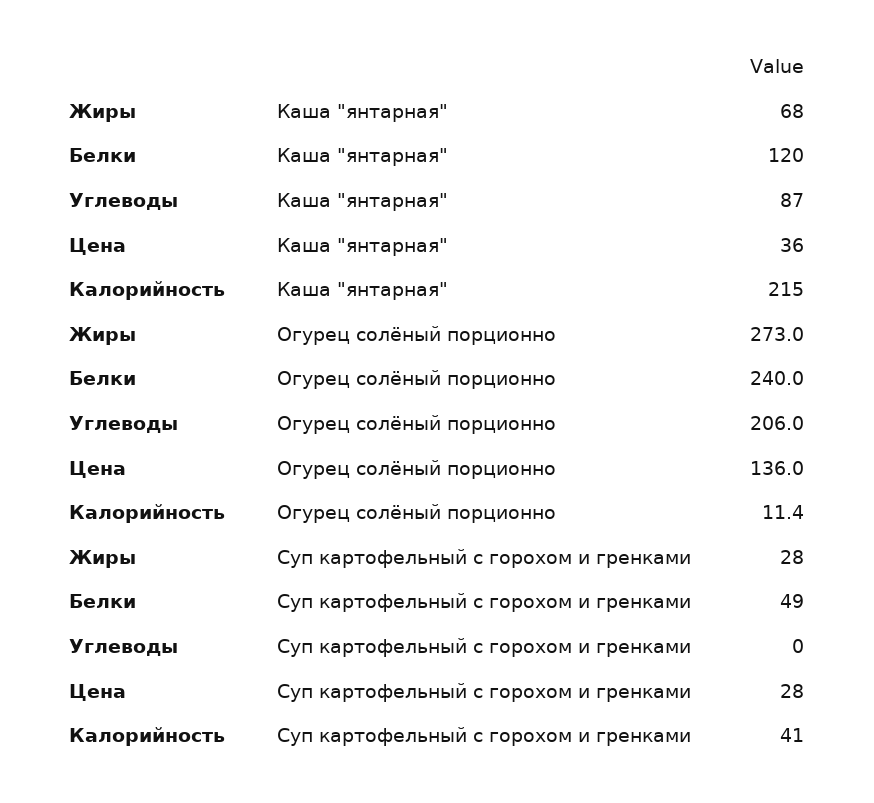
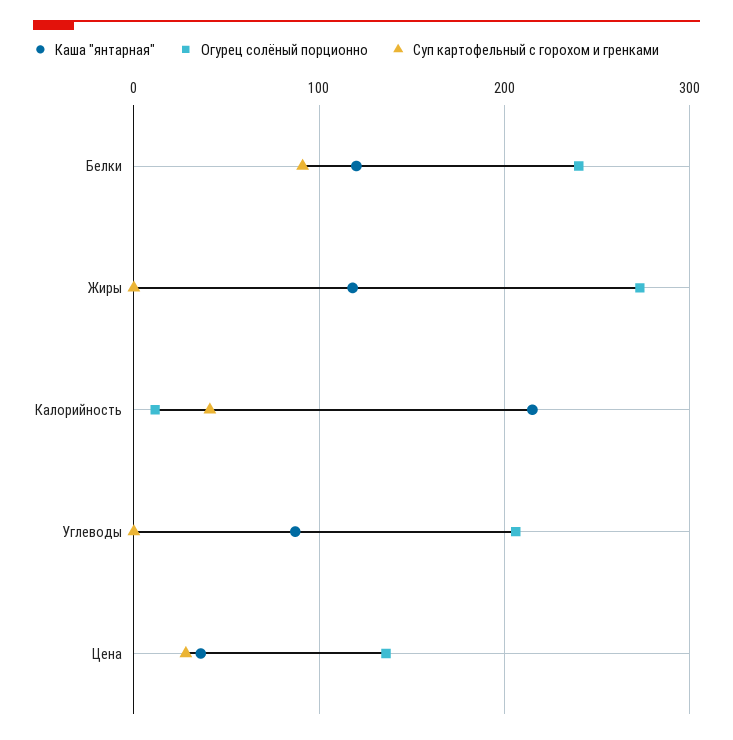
Каша "янтарная", Жиры: 68 -> 120
Суп картофельный с горохом и гренками, Жиры: 28 -> 0
Суп картофельный с горохом и гренками, Белки: 49 -> 90

